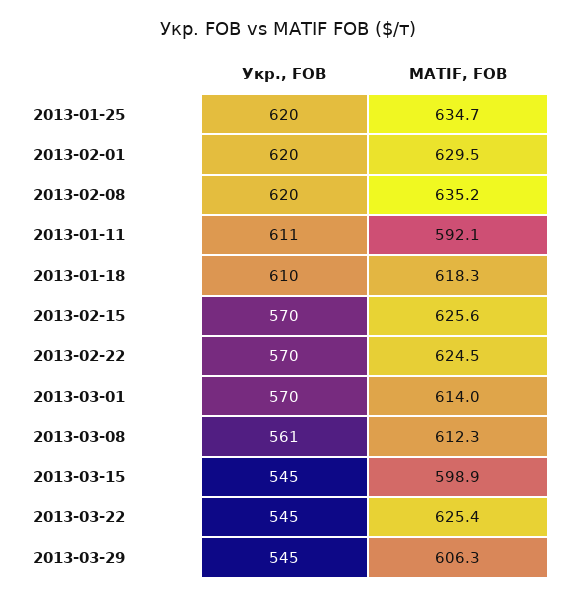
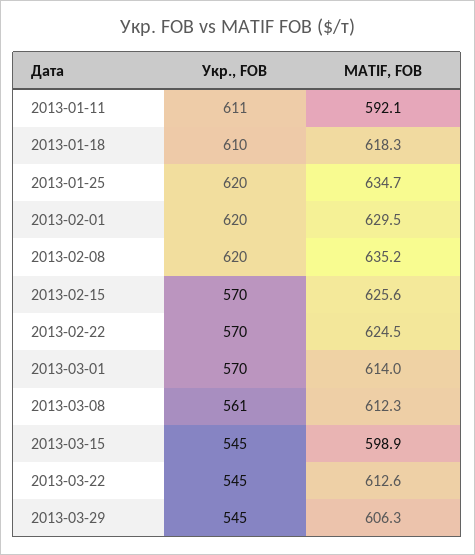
MATIF, FOB, 2013-03-22: 625.4 -> 612.6

